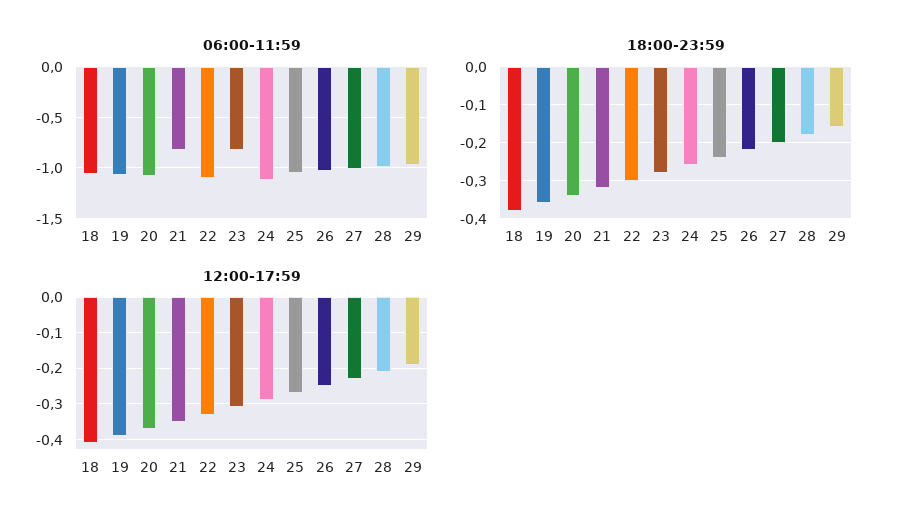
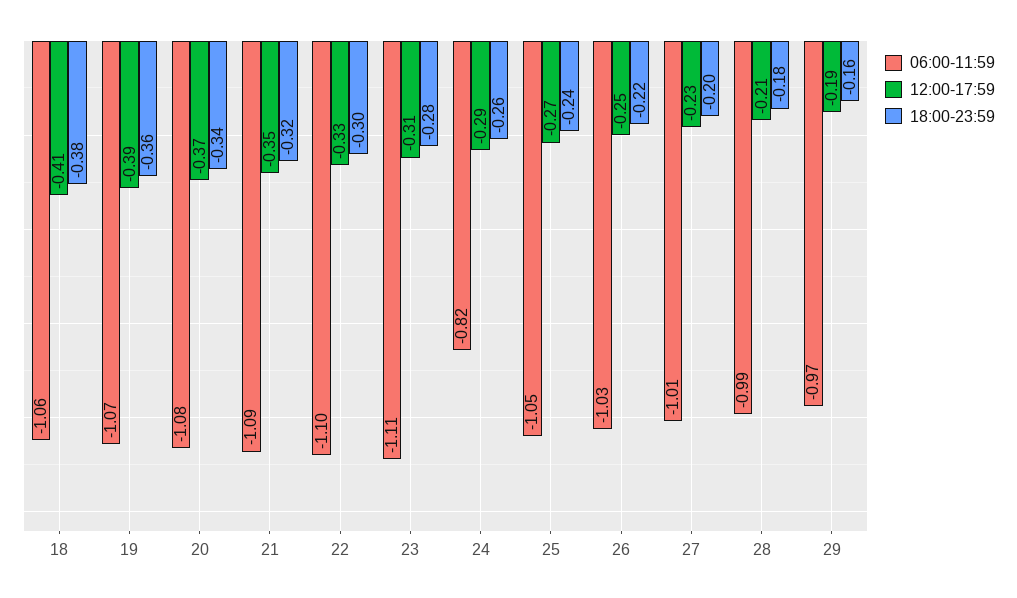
06:00-11:59, 21: -0.8 -> -1.09
06:00-11:59, 23: -0.8 -> -1.11
06:00-11:59, 24: -1.1 -> -0.82

